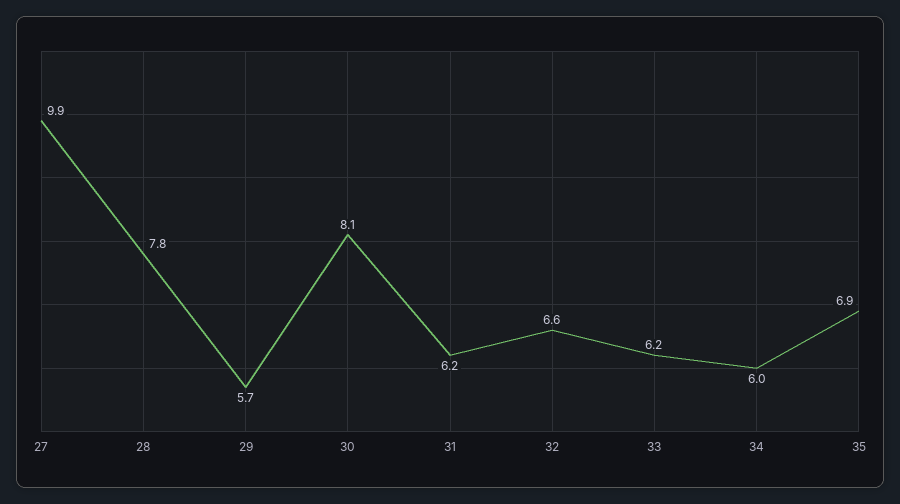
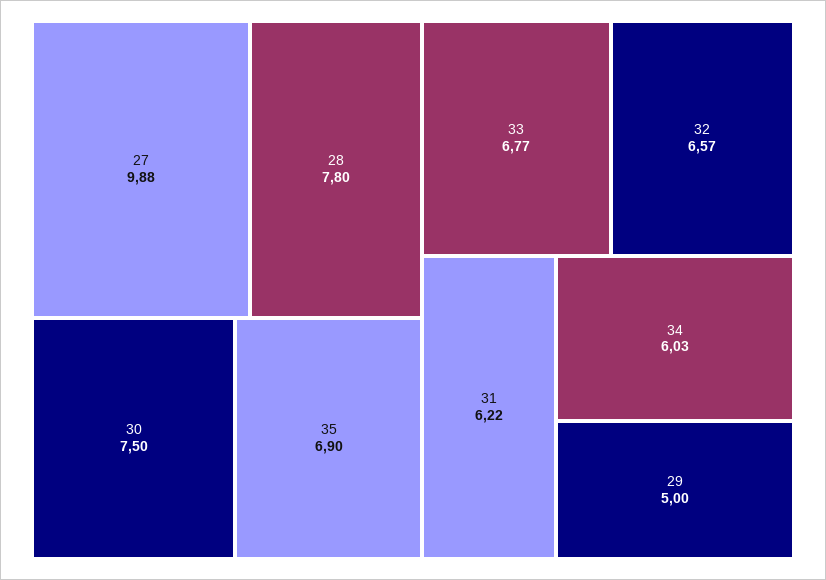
29: 5.7 -> 5
30: 8.1 -> 7.5
33: 6.2 -> 6.77

